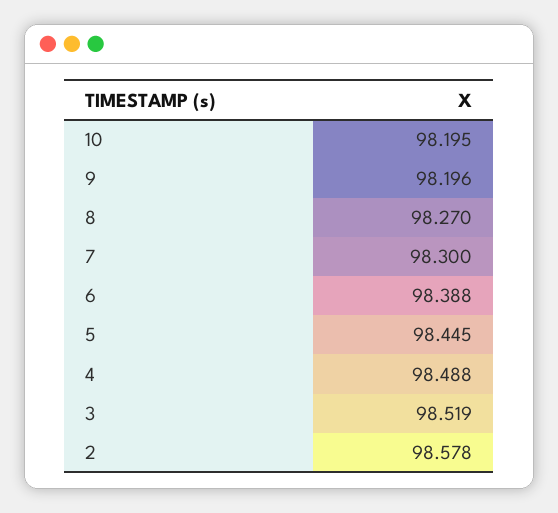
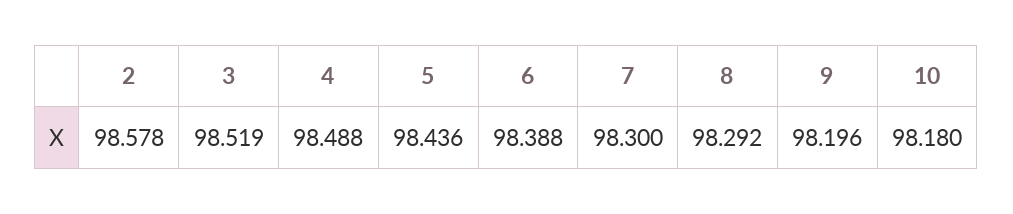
10: 98.195 -> 98.18
8: 98.27 -> 98.292
5: 98.445 -> 98.436

